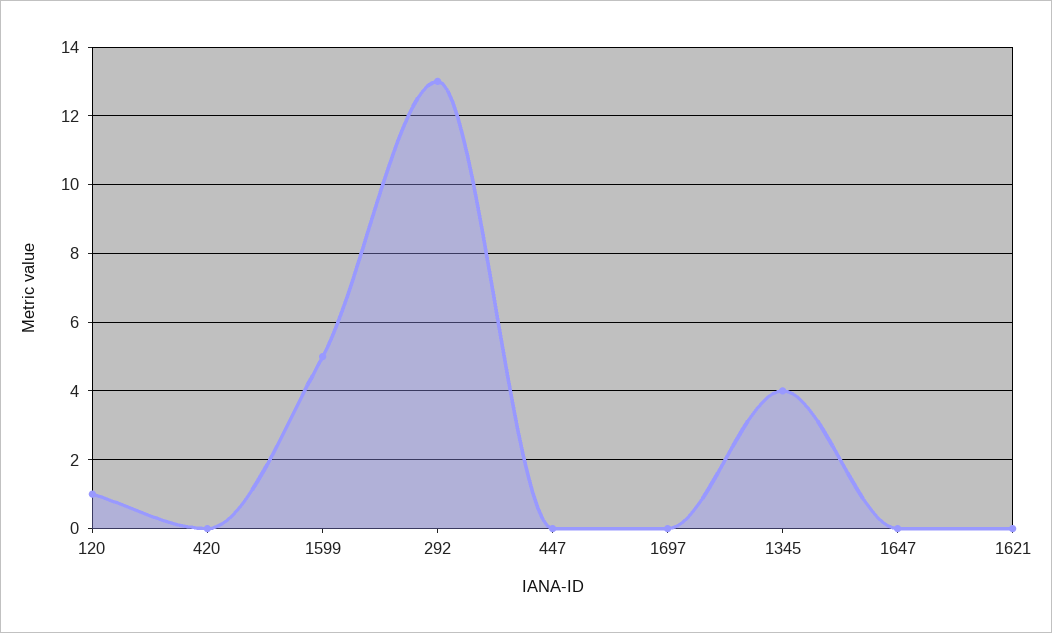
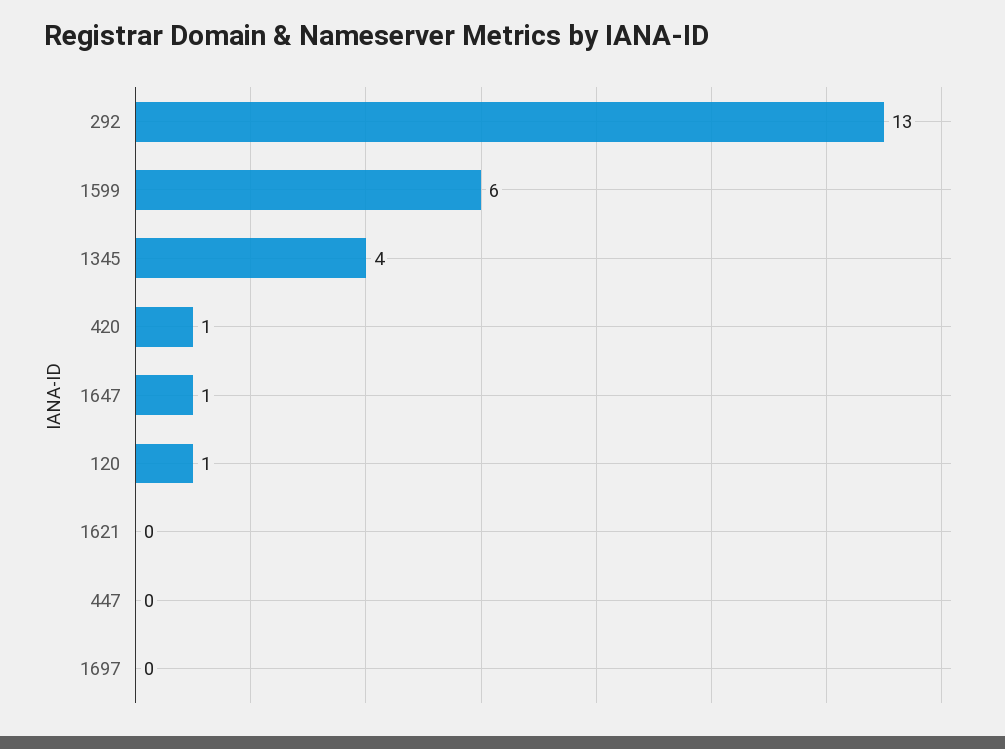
420: 0 -> 1
1599: 5 -> 6
1647: 0 -> 1

